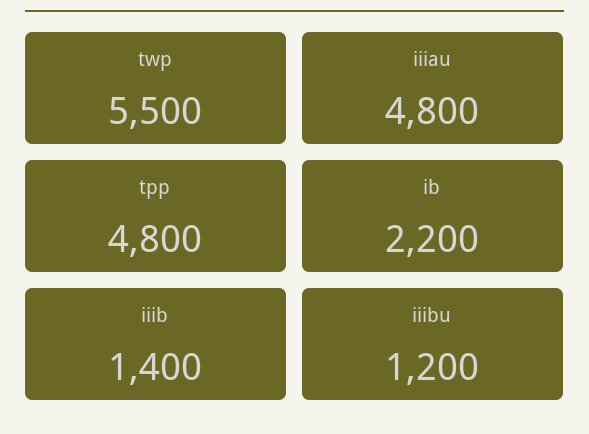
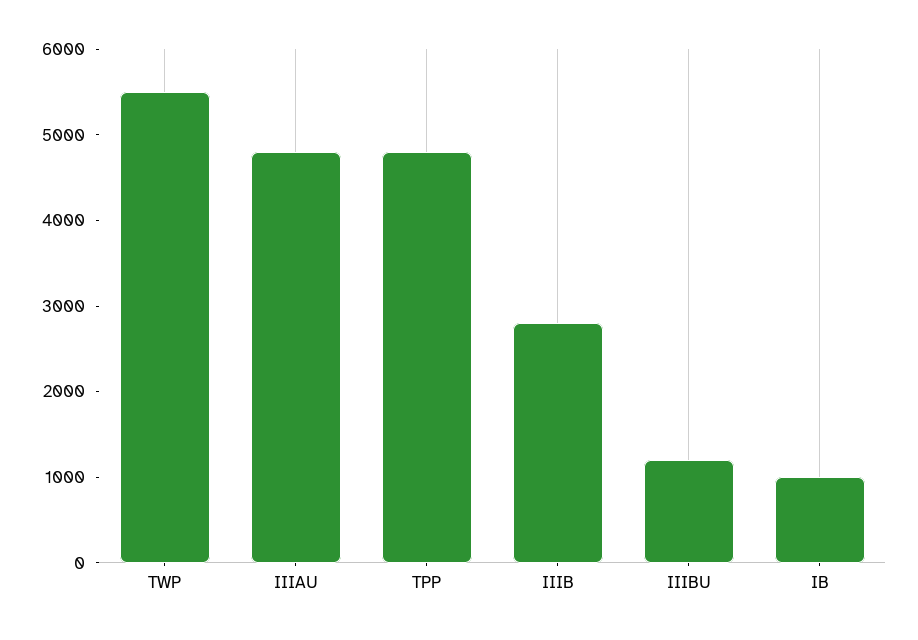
ib: 2200 -> 1000
iiib: 1400 -> 2800

